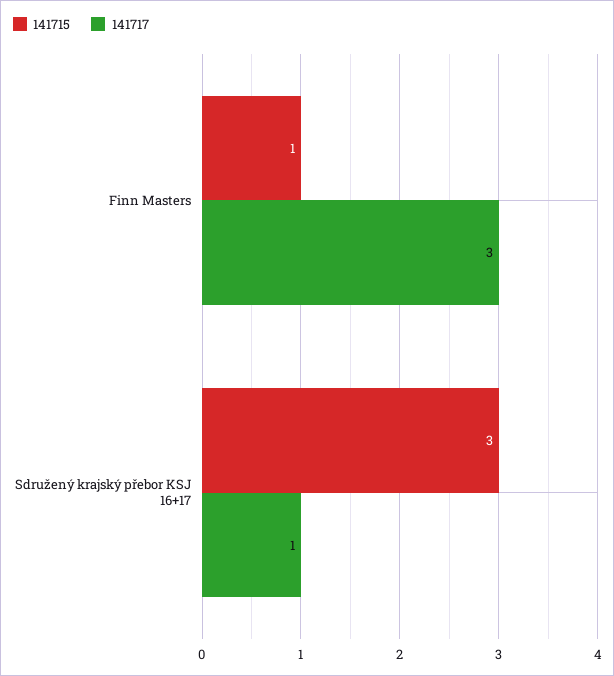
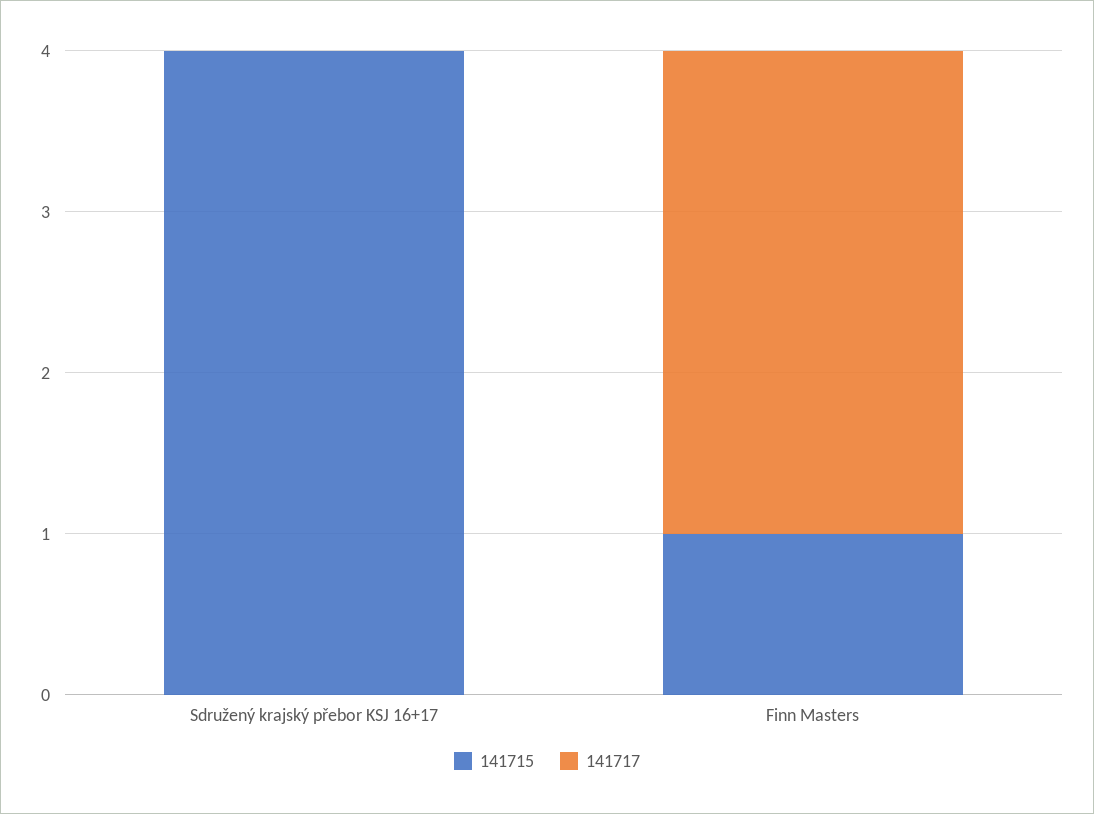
141715, Sdružený krajský přebor KSJ 16+17: 3 -> 4
141717, Sdružený krajský přebor KSJ 16+17: 1 -> 0

